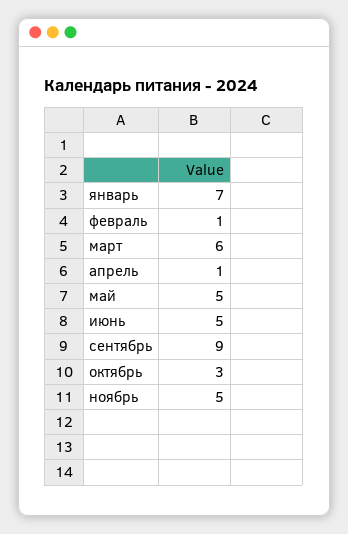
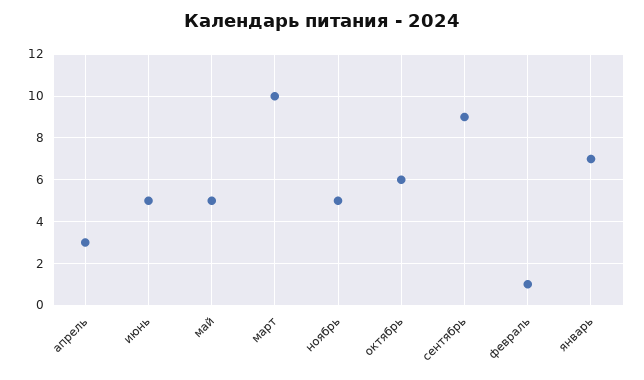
март: 6 -> 10
апрель: 1 -> 3
октябрь: 3 -> 6

